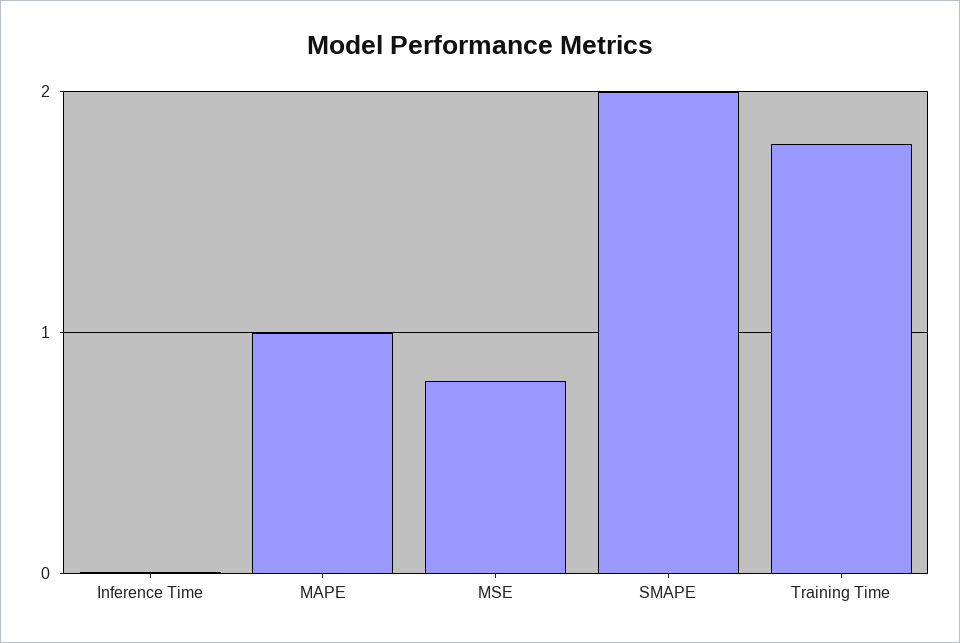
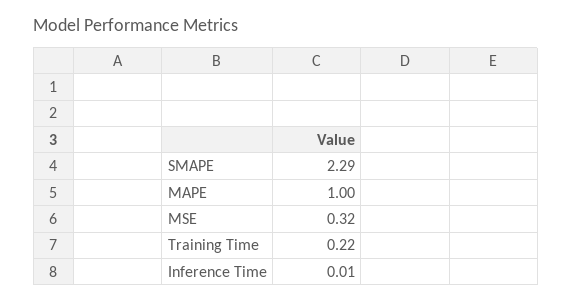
MSE: 0.8 -> 0.32
SMAPE: 2 -> 2.29
Training Time: 1.8 -> 0.22

